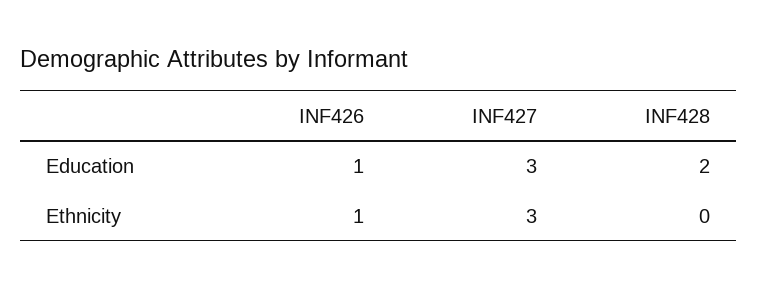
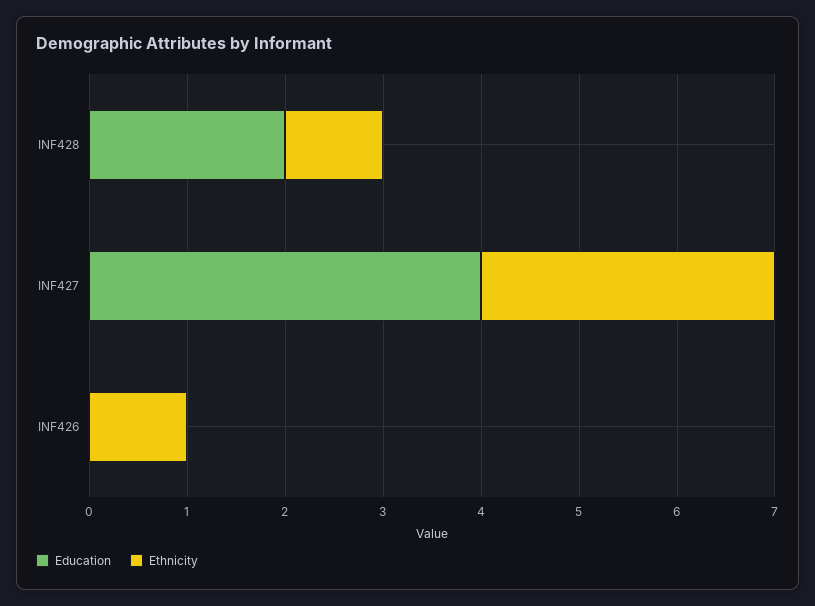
Education, INF426: 1 -> 0
Education, INF427: 3 -> 4
Ethnicity, INF428: 0 -> 1

